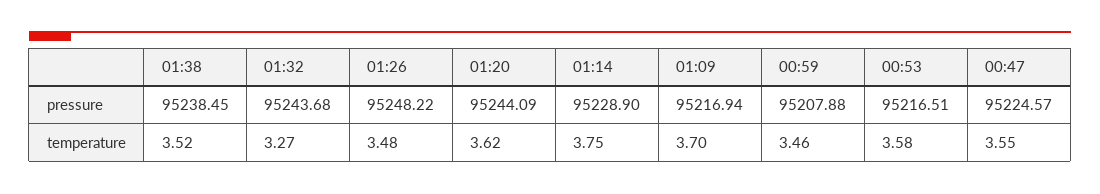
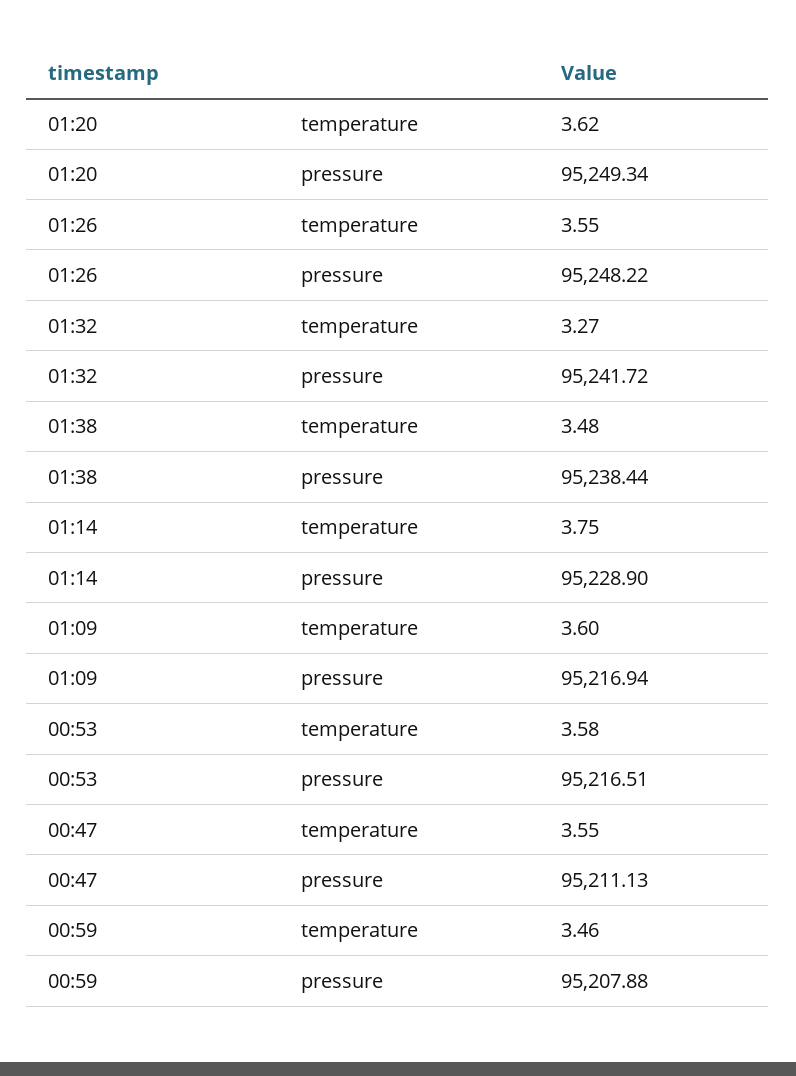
01:38, pressure: 95238.45 -> 95238.44
01:32, pressure: 95243.68 -> 95241.72
01:20, pressure: 95244.09 -> 95249.34
00:47, pressure: 95224.57 -> 95211.13
01:38, temperature: 3.52 -> 3.48
01:26, temperature: 3.48 -> 3.55
01:09, temperature: 3.7 -> 3.6

